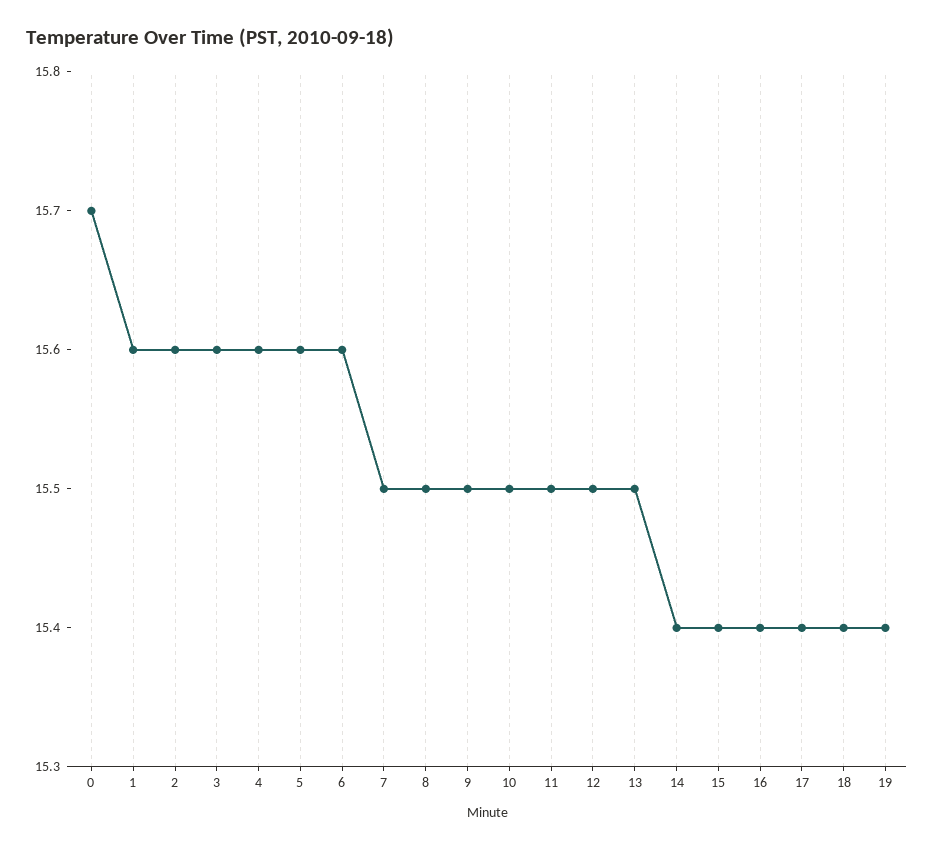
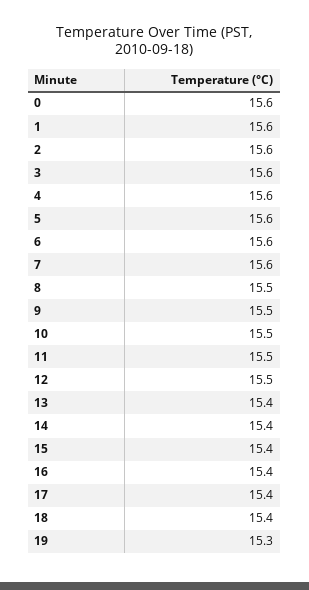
0: 15.7 -> 15.6
7: 15.5 -> 15.6
13: 15.5 -> 15.4
19: 15.4 -> 15.3

